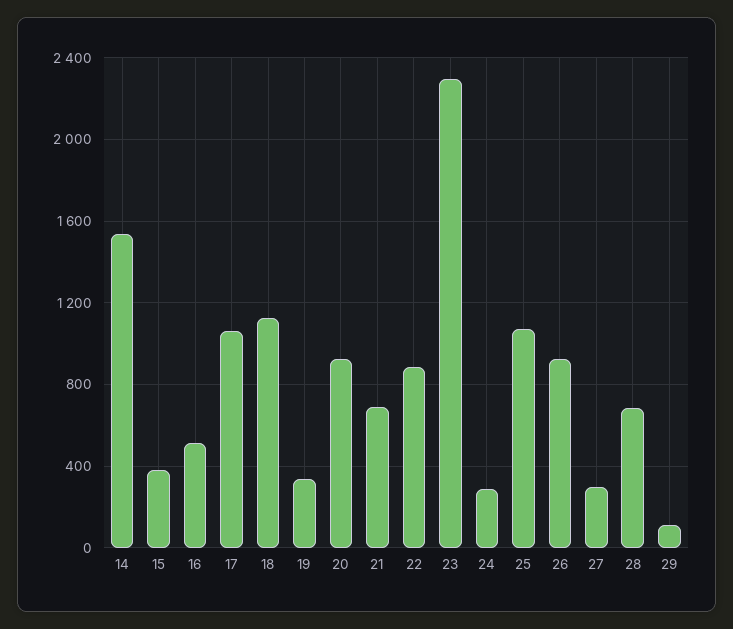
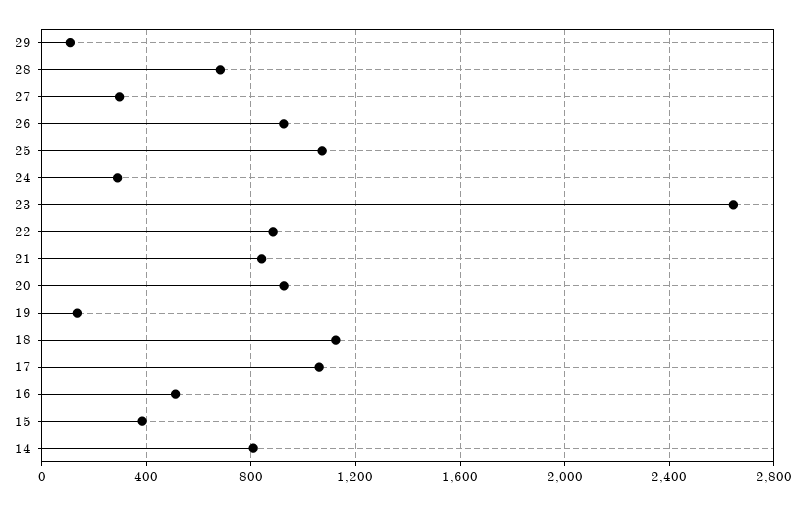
14: 1550 -> 800
19: 350 -> 150
21: 700 -> 850
23: 2300 -> 2650

